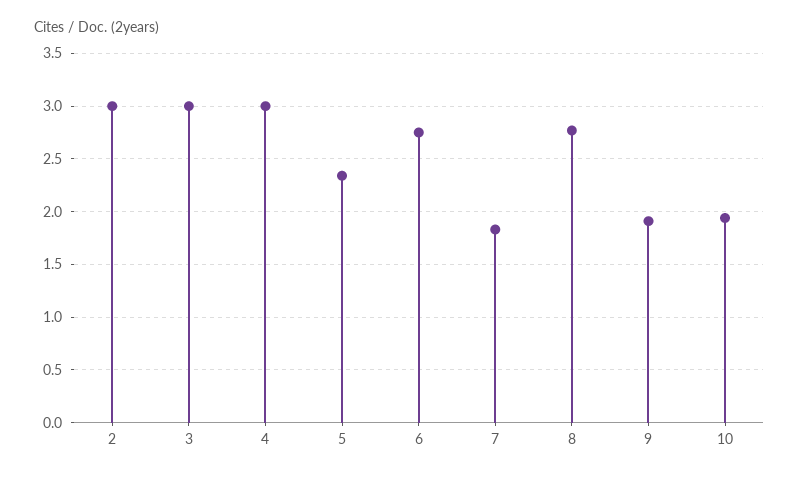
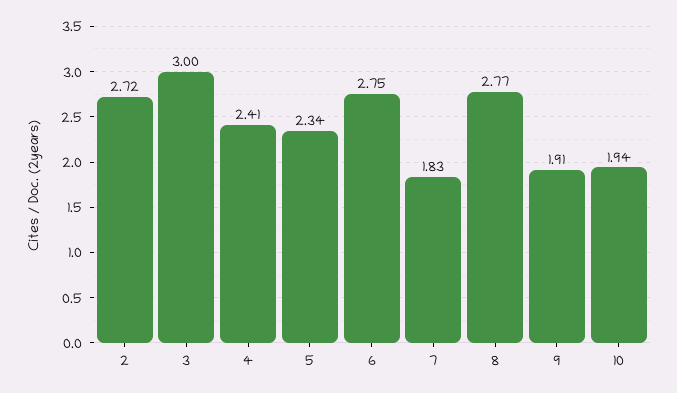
2: 3 -> 2.72
4: 3 -> 2.41

